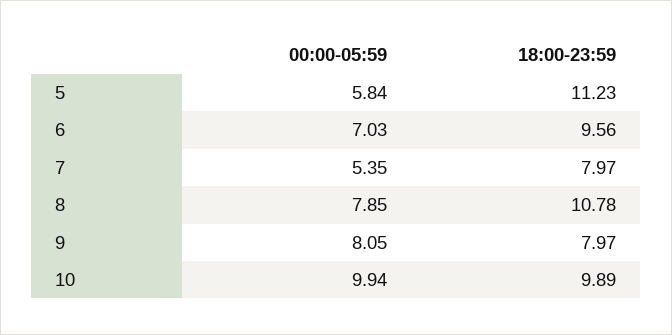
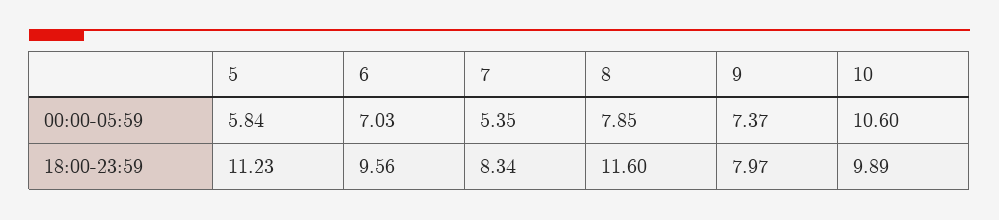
18:00-23:59, 7: 7.97 -> 8.34
18:00-23:59, 8: 10.78 -> 11.6
00:00-05:59, 9: 8.05 -> 7.37
00:00-05:59, 10: 9.94 -> 10.6

